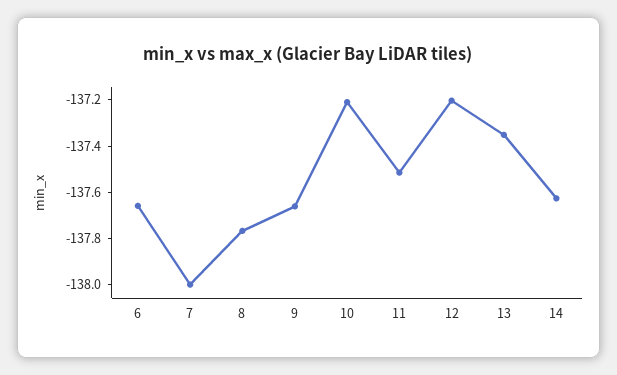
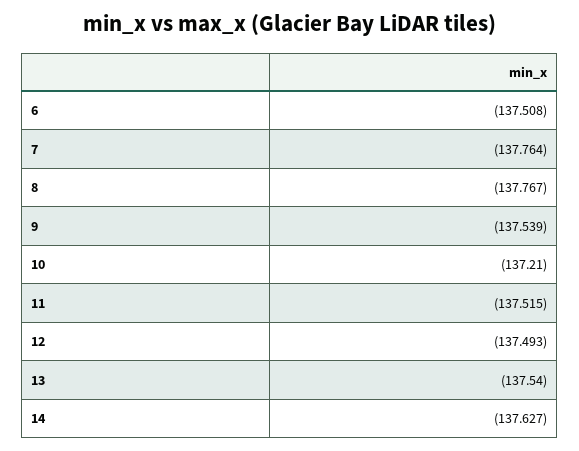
6: -137.65 -> -137.508
7: -138 -> -137.764
9: -137.65 -> -137.539
12: -137.2 -> -137.493
13: -137.35 -> -137.54

